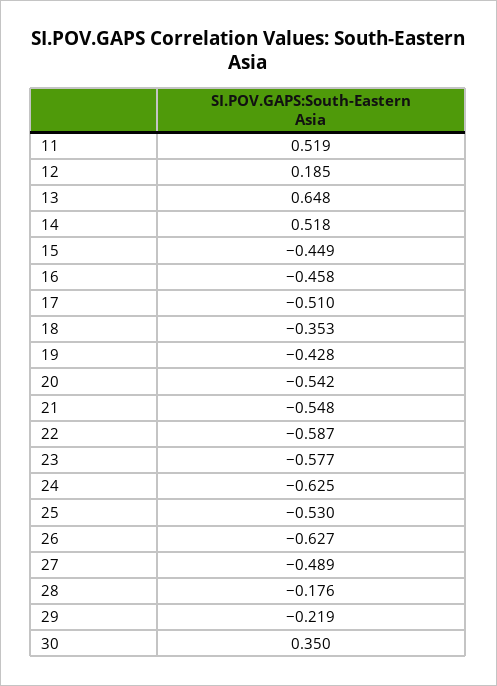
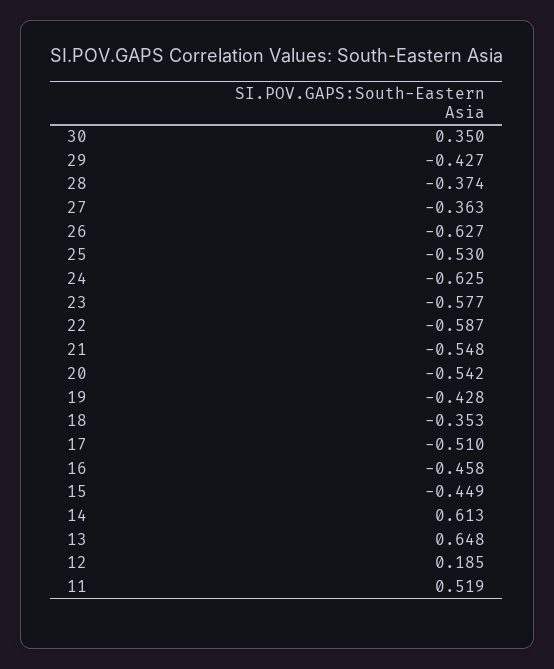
14: 0.518 -> 0.613
27: -0.489 -> -0.363
28: -0.176 -> -0.374
29: -0.219 -> -0.427

